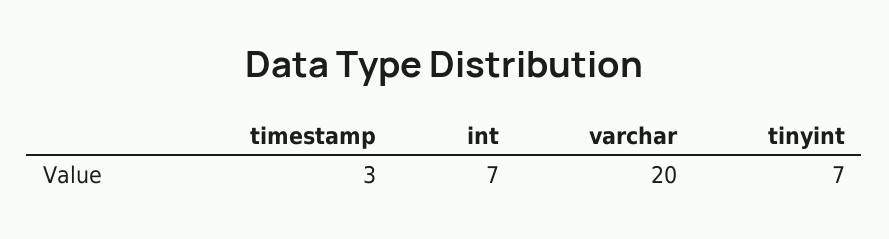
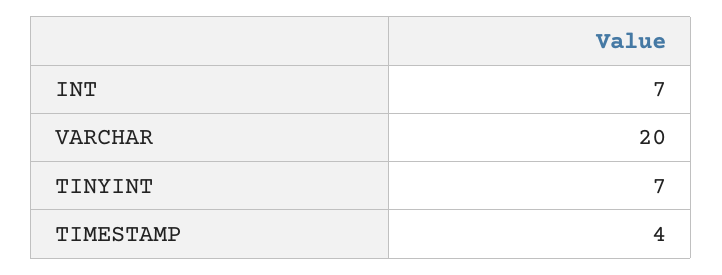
timestamp: 3 -> 4

